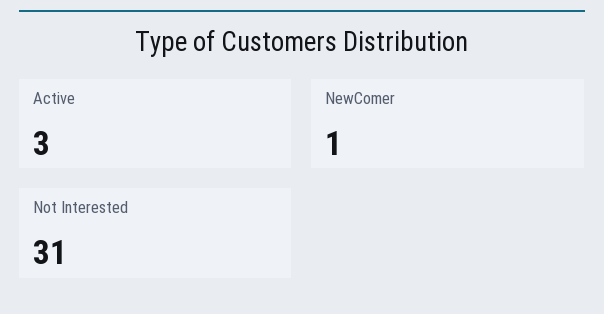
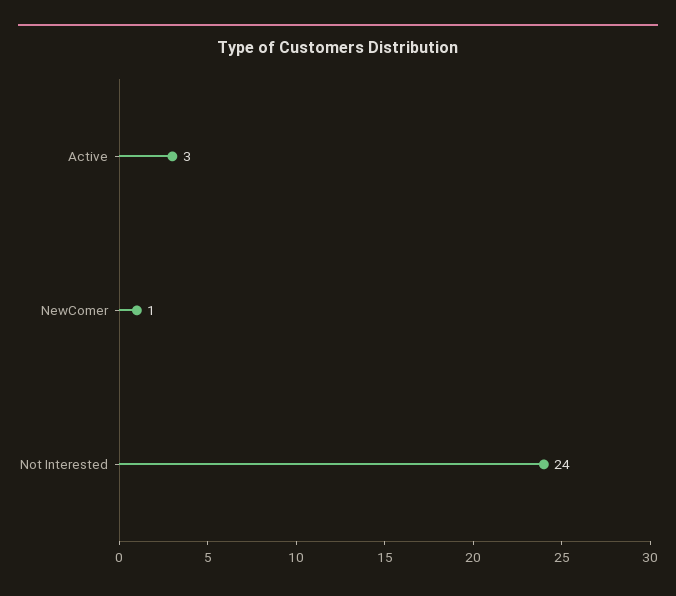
Not Interested: 31 -> 24

